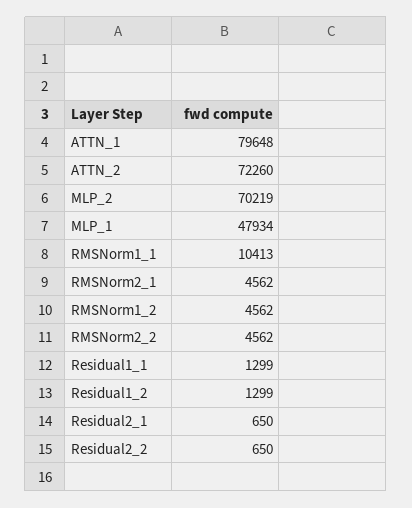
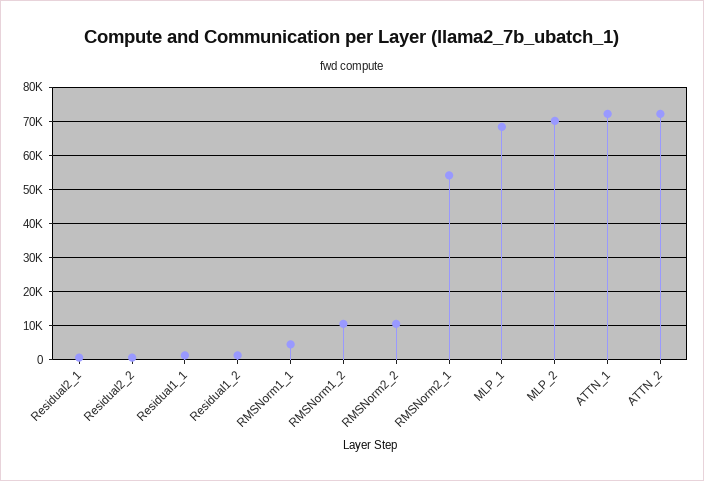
ATTN_1: 79648 -> 72000
MLP_1: 47934 -> 68000
RMSNorm1_1: 10413 -> 4000
RMSNorm2_1: 4562 -> 54000
RMSNorm1_2: 4562 -> 10000
RMSNorm2_2: 4562 -> 10000

